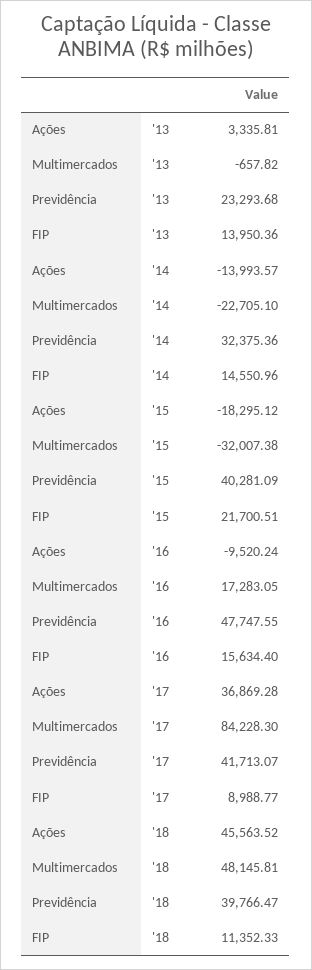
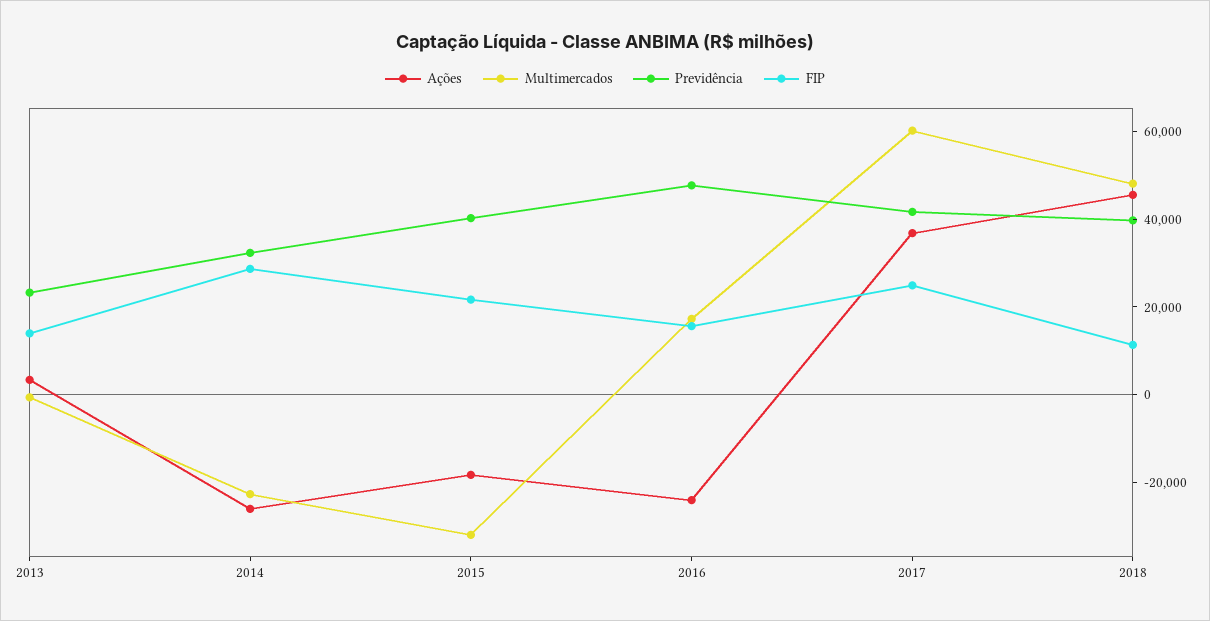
Ações, '14: -13993.57 -> -25000
FIP, '14: 14550.96 -> 30000
Ações, '16: -9520.24 -> -25000
Multimercados, '17: 84228.3 -> 60000
FIP, '17: 8988.77 -> 25000

